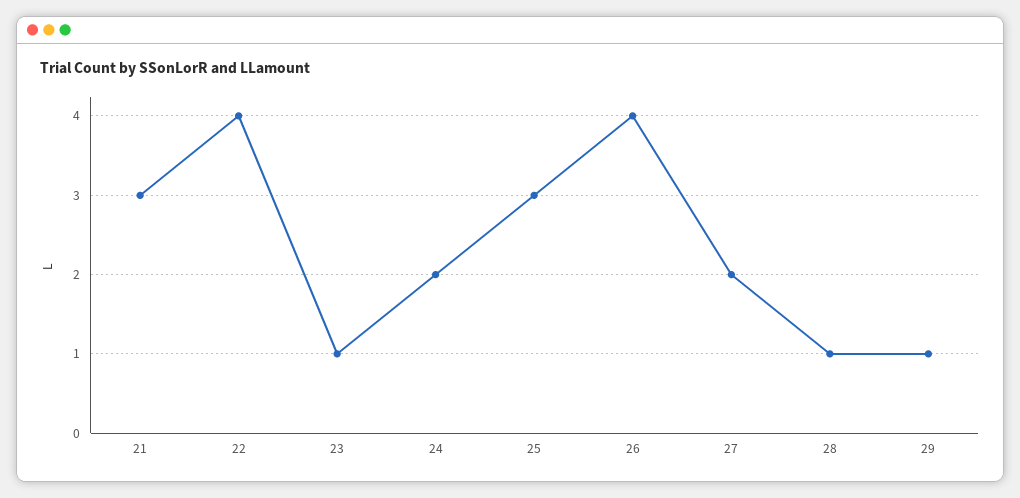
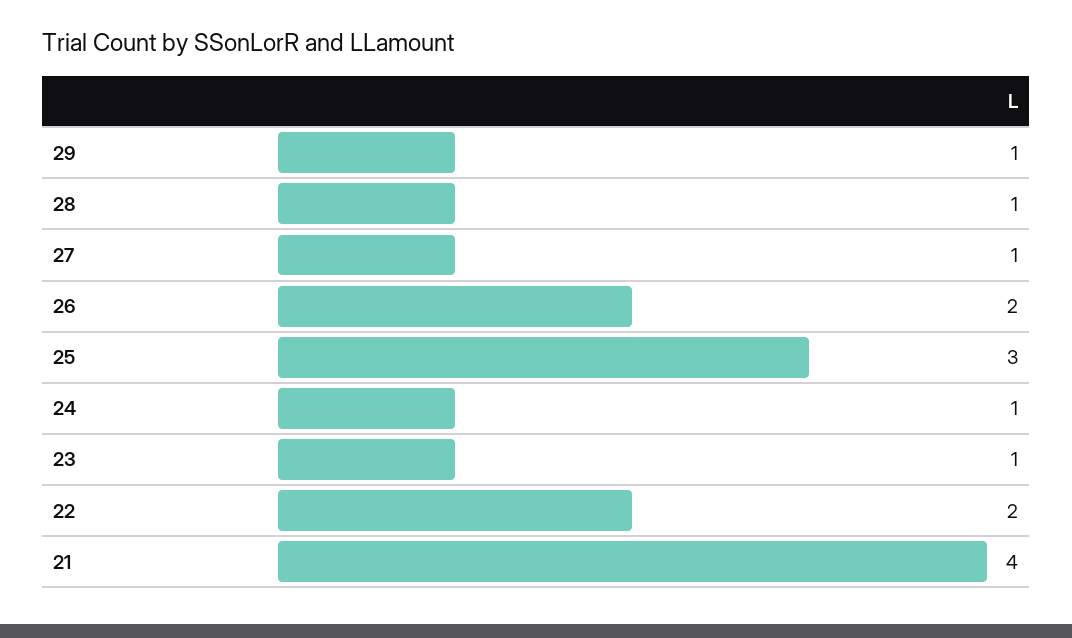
21: 3 -> 4
22: 4 -> 2
24: 2 -> 1
26: 4 -> 2
27: 2 -> 1

